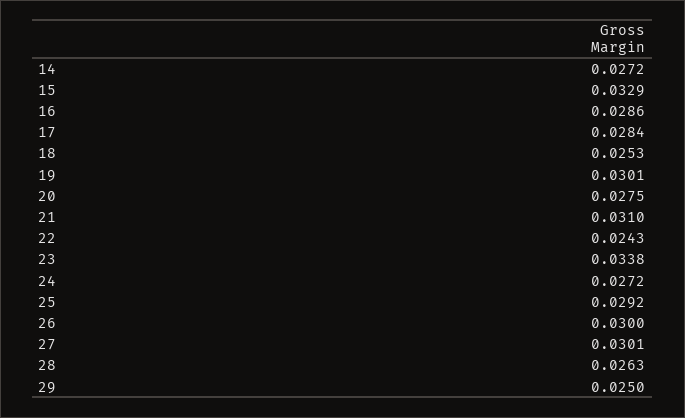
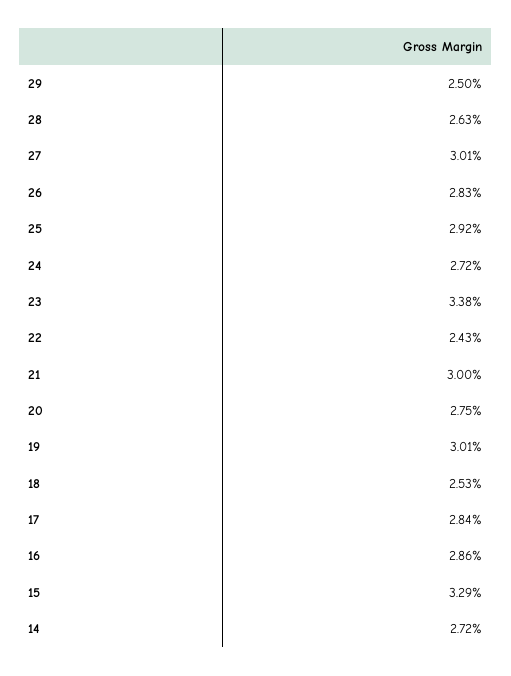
21: 0.031 -> 0.03
26: 0.03 -> 0.0283

